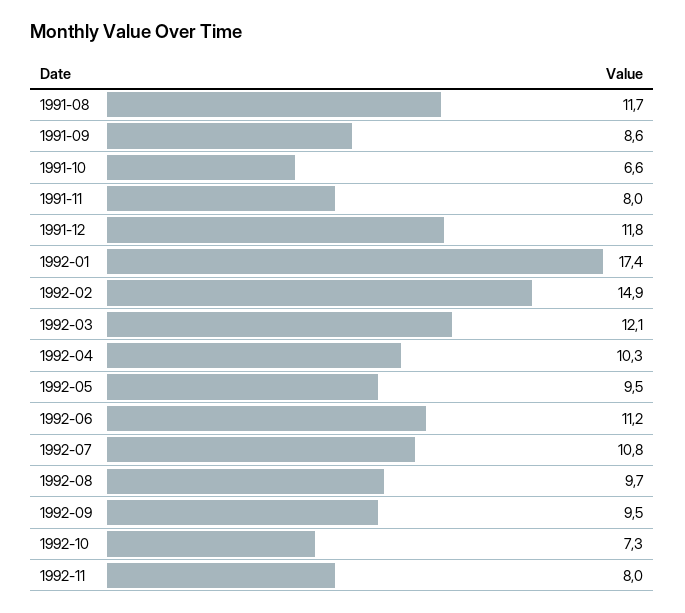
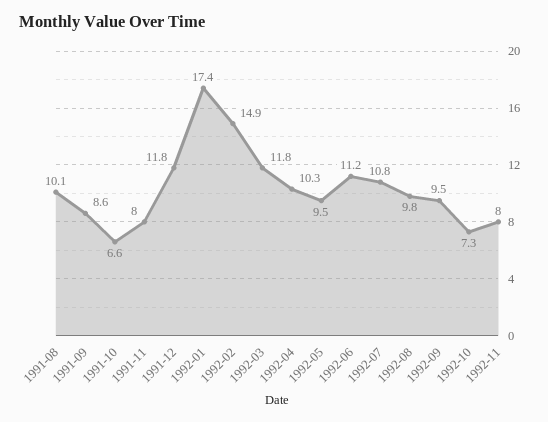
1991-08: 11.7 -> 10.1
1992-03: 12.1 -> 11.8
1992-08: 9.7 -> 9.8

